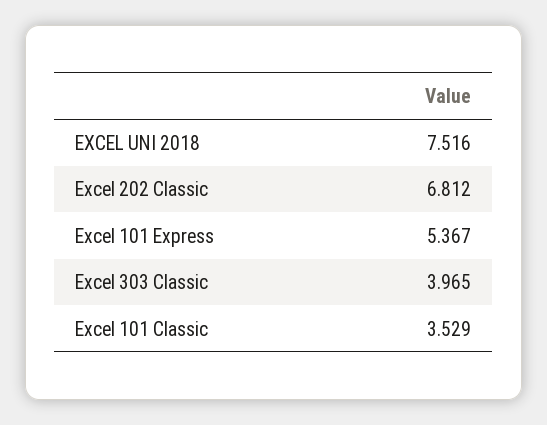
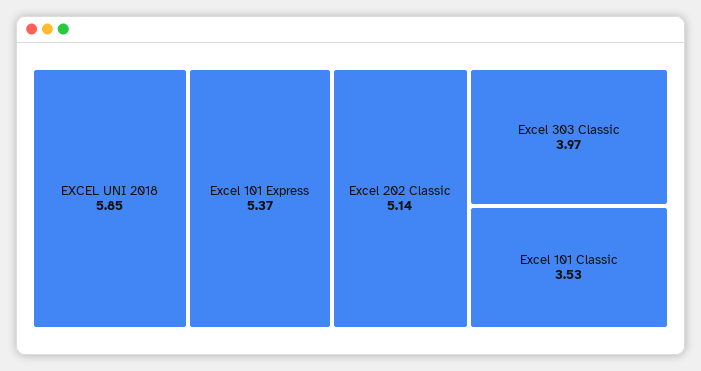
EXCEL UNI 2018: 7.516 -> 5.85
Excel 202 Classic: 6.812 -> 5.14

